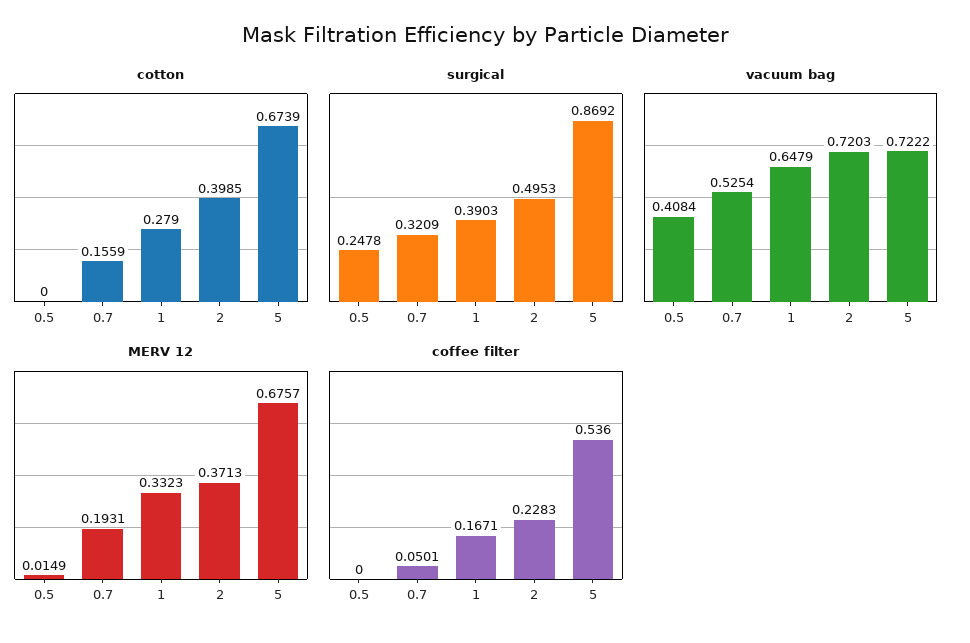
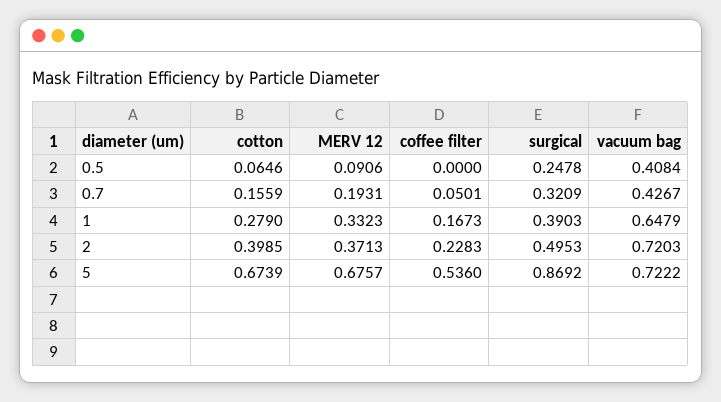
cotton, 0.5: 0 -> 0.0646
vacuum bag, 0.7: 0.5254 -> 0.4267
MERV 12, 0.5: 0.0149 -> 0.0906
coffee filter, 1: 0.1671 -> 0.1673

